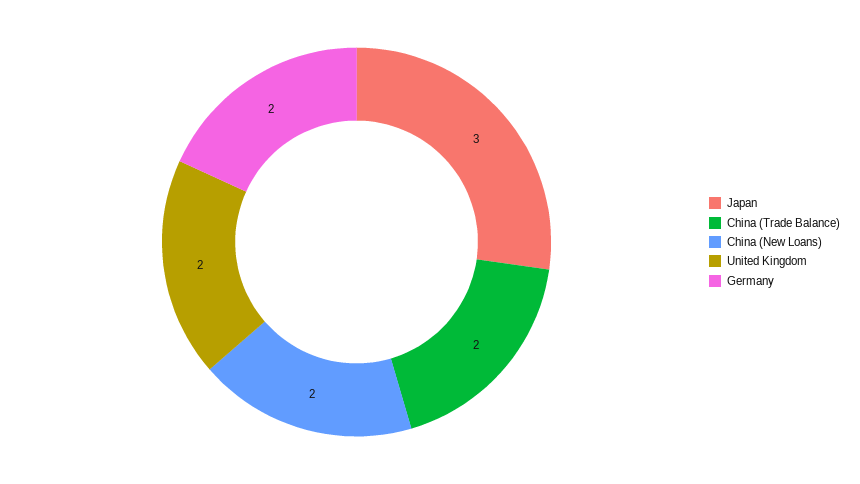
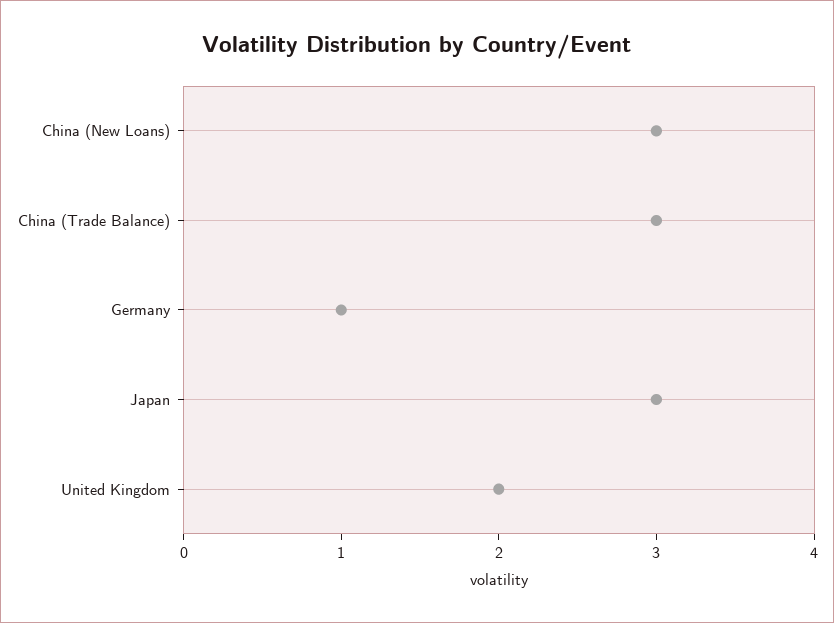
China (Trade Balance): 2 -> 3
China (New Loans): 2 -> 3
Germany: 2 -> 1

